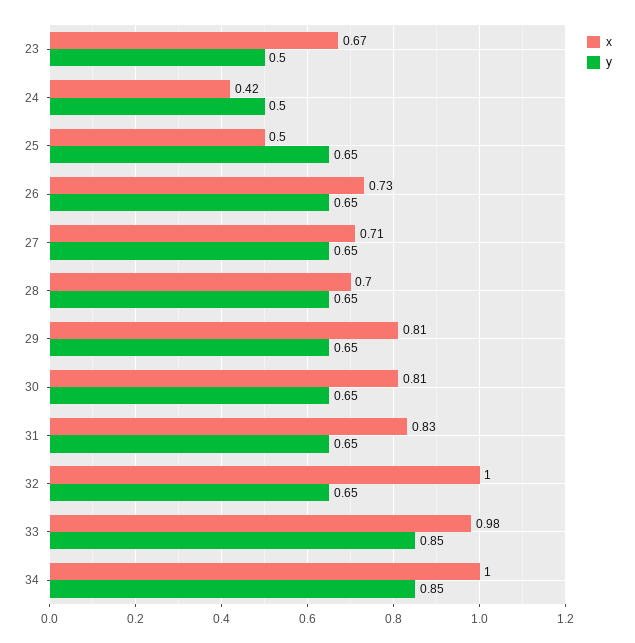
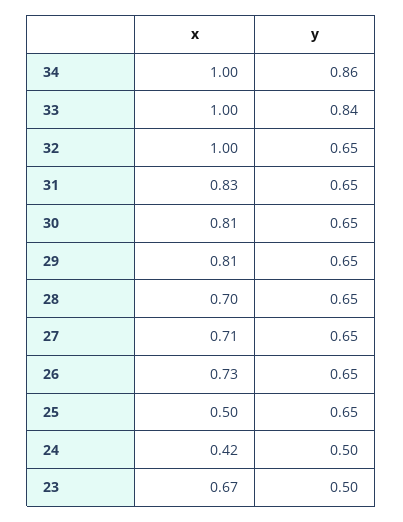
x, 33: 0.98 -> 1
y, 33: 0.85 -> 0.84
y, 34: 0.85 -> 0.86

